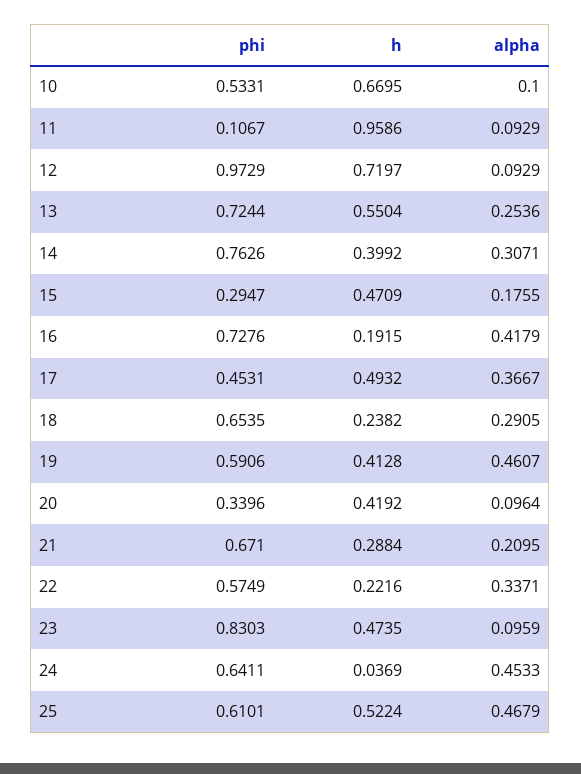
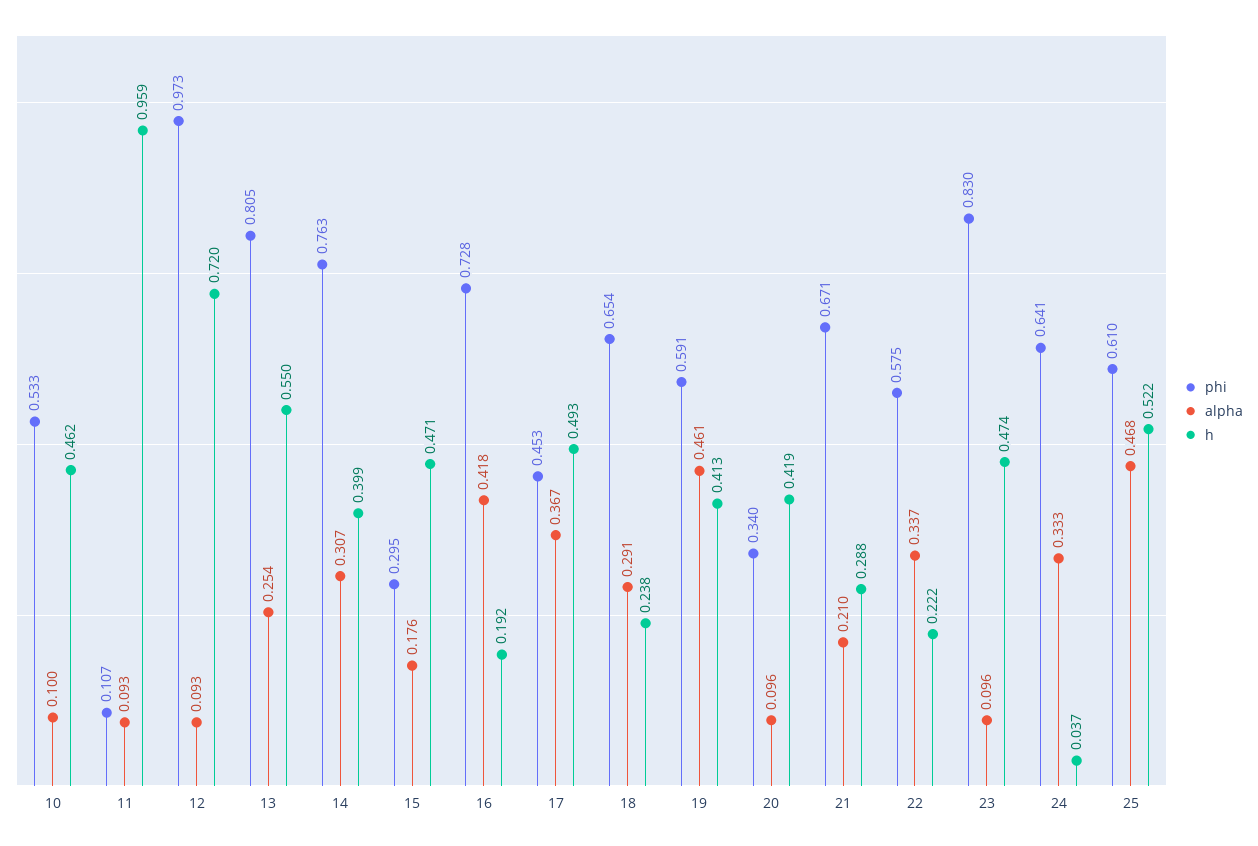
h, 10: 0.6695 -> 0.462
phi, 13: 0.7244 -> 0.805
alpha, 24: 0.4533 -> 0.333

